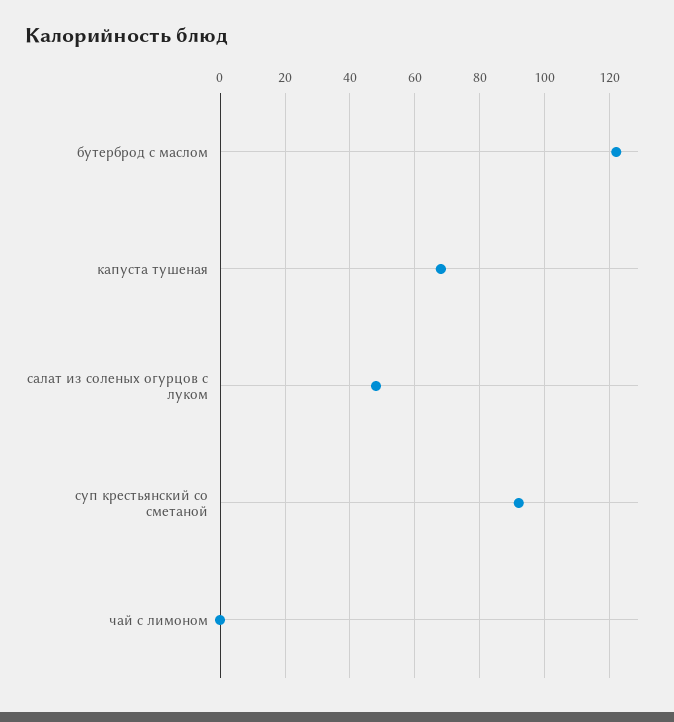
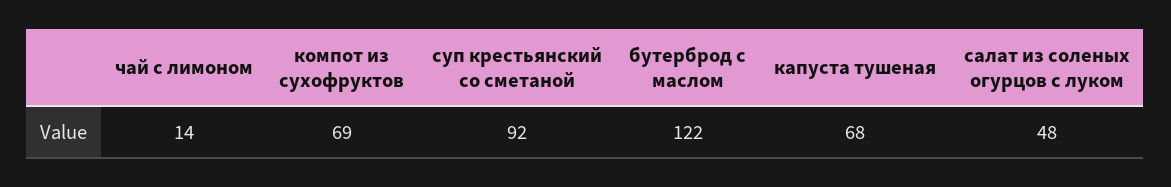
чай с лимоном: 0 -> 14
компот из сухофруктов: none -> 69

